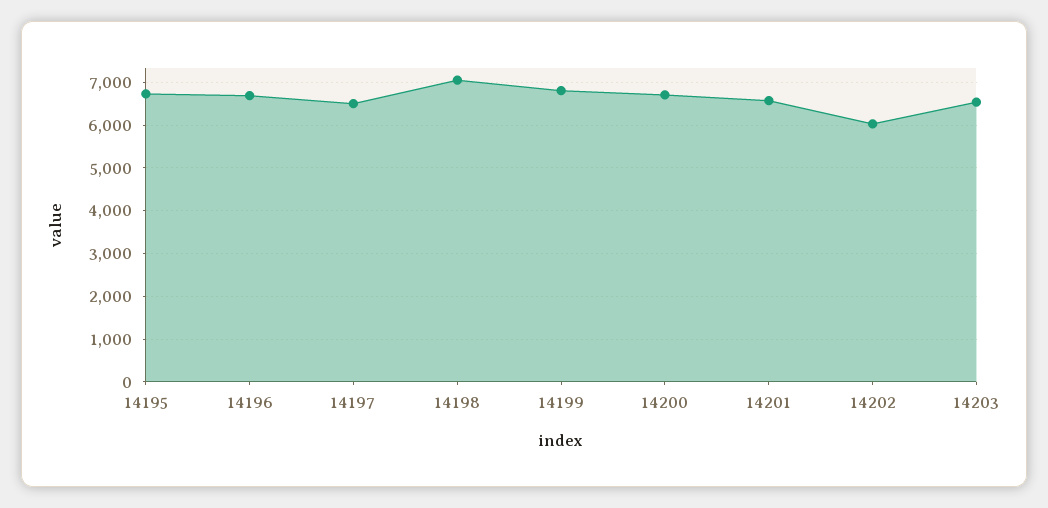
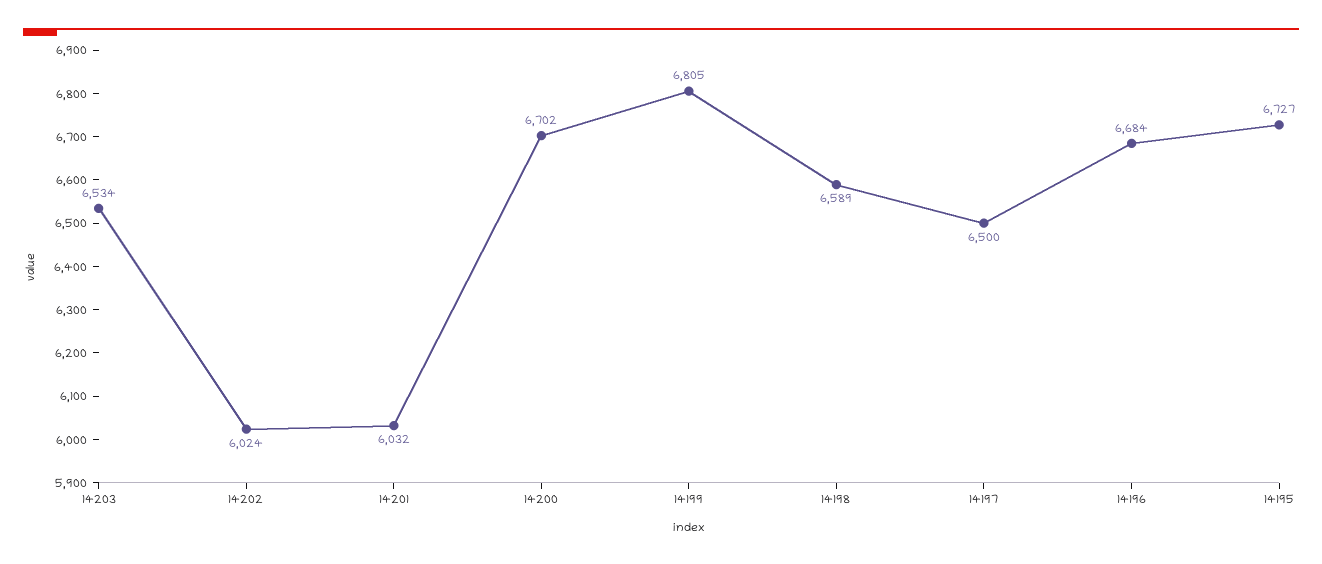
14198: 7000 -> 6589
14201: 6600 -> 6032

